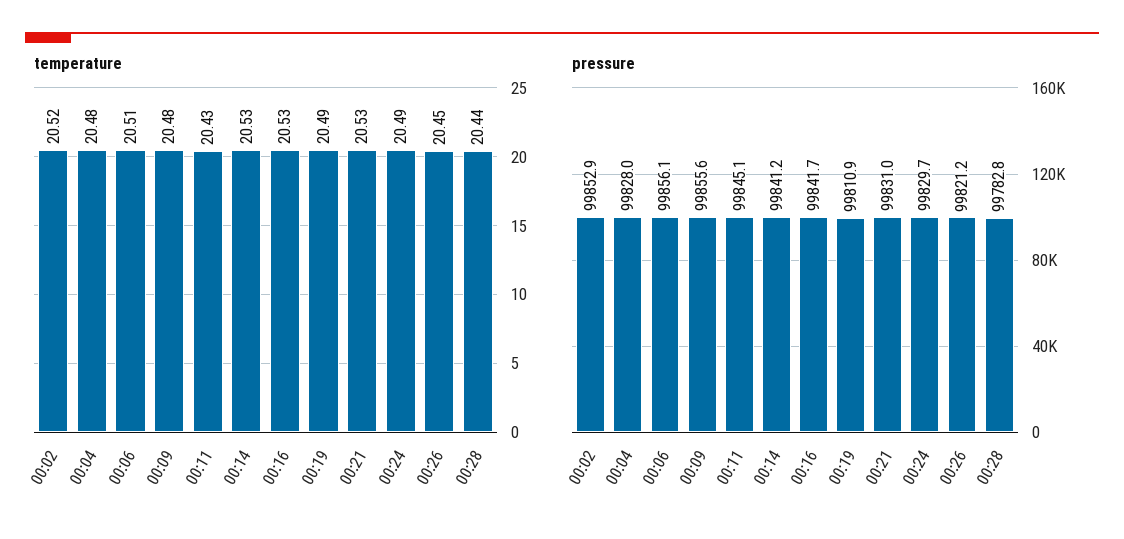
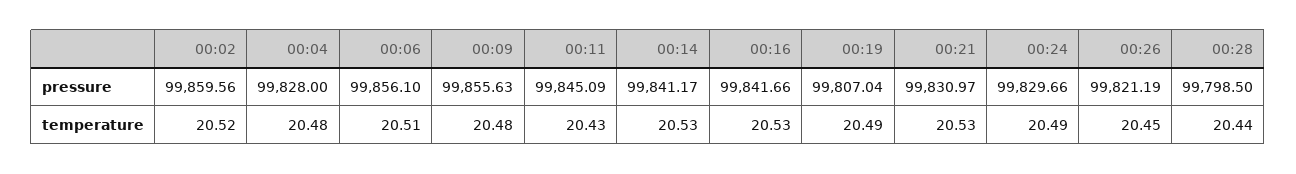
pressure, 00:02: 99852.9 -> 99859.56
pressure, 00:19: 99810.9 -> 99807.04
pressure, 00:28: 99782.8 -> 99798.5

